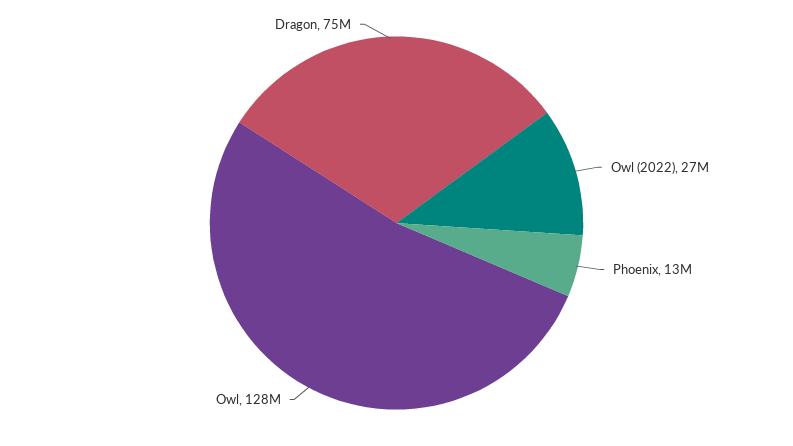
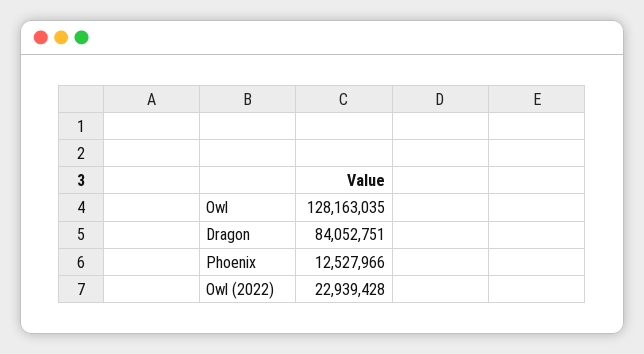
Owl (2022): 27000000 -> 22939428
Dragon: 75000000 -> 84052751

